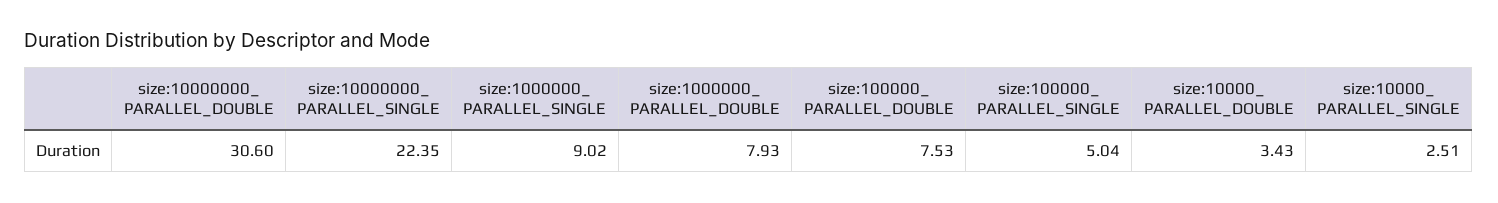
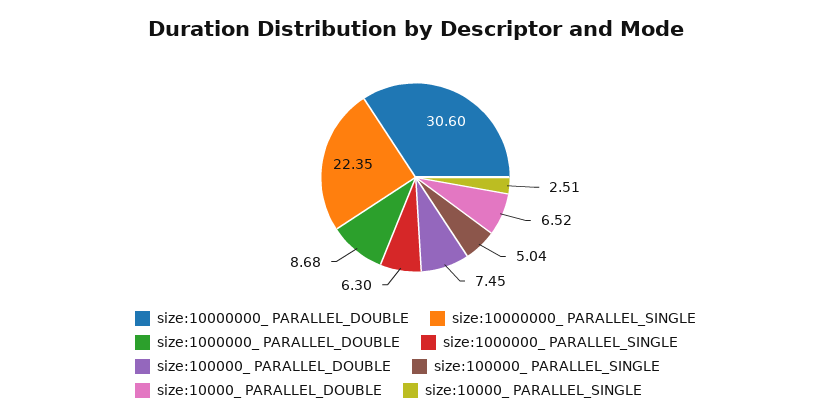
size:1000000_ PARALLEL_SINGLE: 9.02 -> 6.3
size:1000000_ PARALLEL_DOUBLE: 7.93 -> 8.68
size:100000_ PARALLEL_DOUBLE: 7.53 -> 7.45
size:10000_ PARALLEL_DOUBLE: 3.43 -> 6.52

